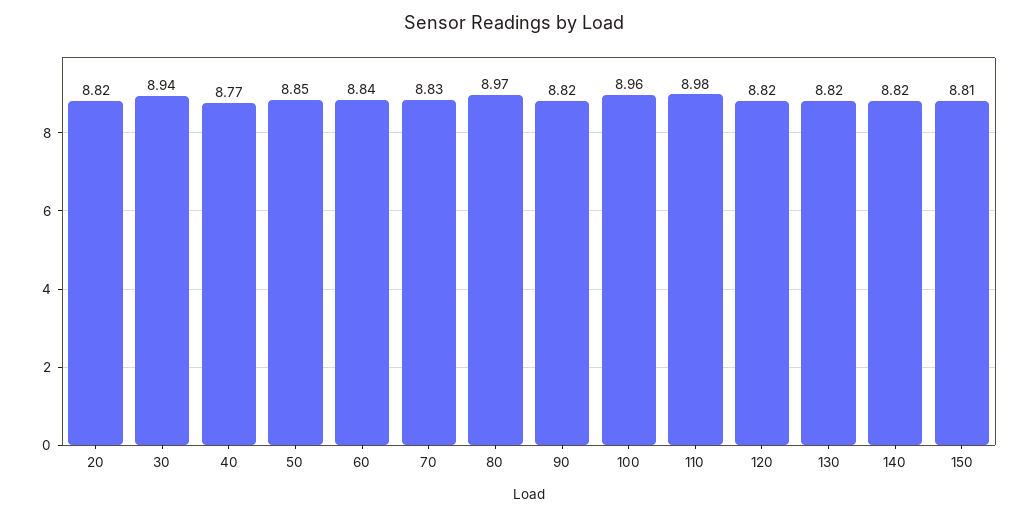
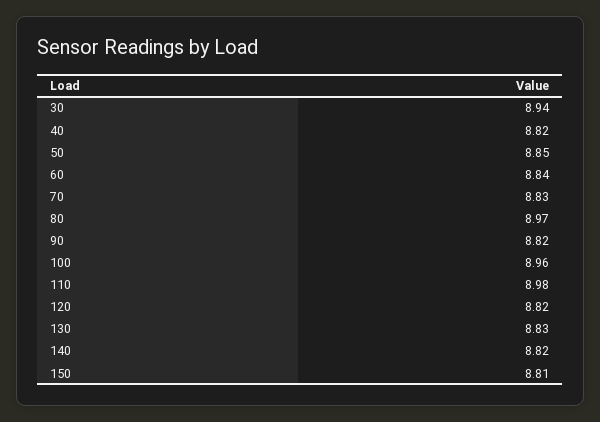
20: 8.82 -> none
40: 8.77 -> 8.82
130: 8.82 -> 8.83

